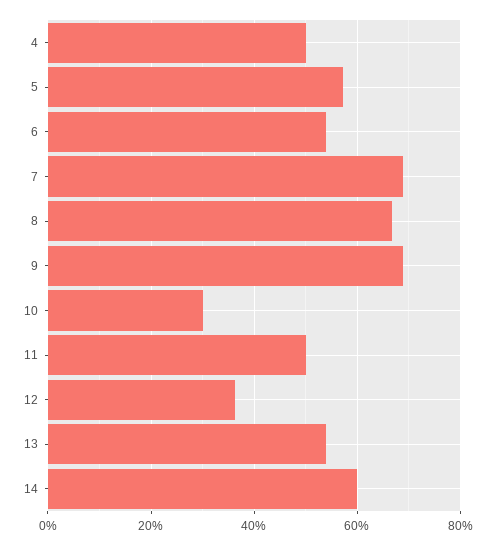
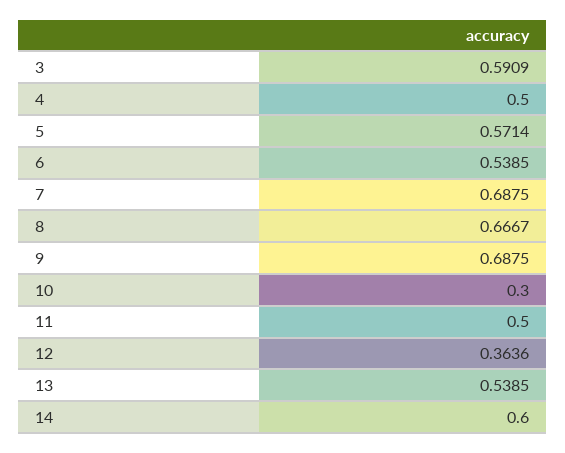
3: none -> 0.5909

